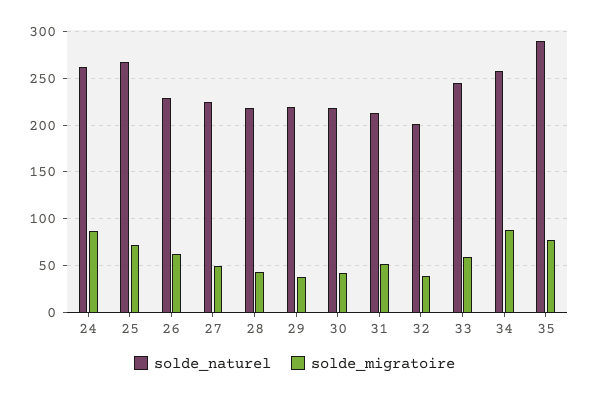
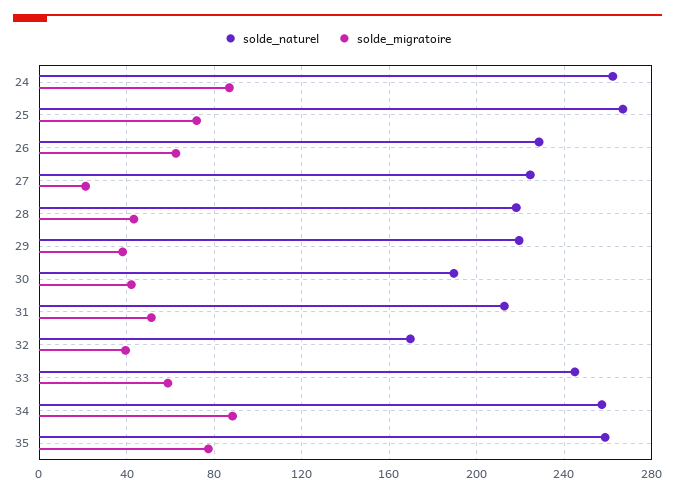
solde_migratoire, 27: 50 -> 20
solde_naturel, 30: 220 -> 190
solde_naturel, 32: 200 -> 170
solde_naturel, 35: 290 -> 260

